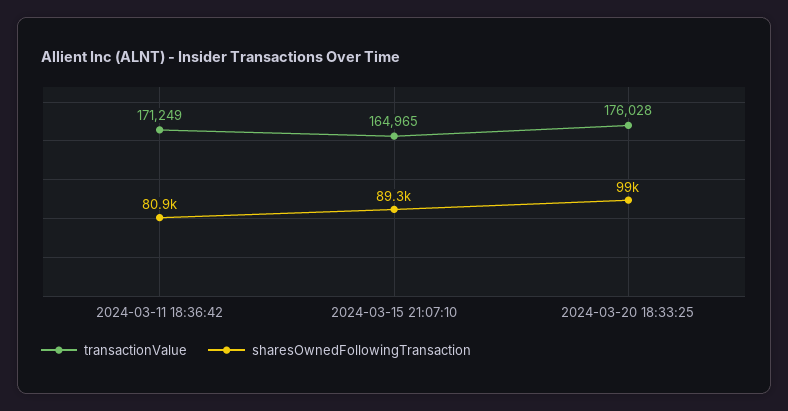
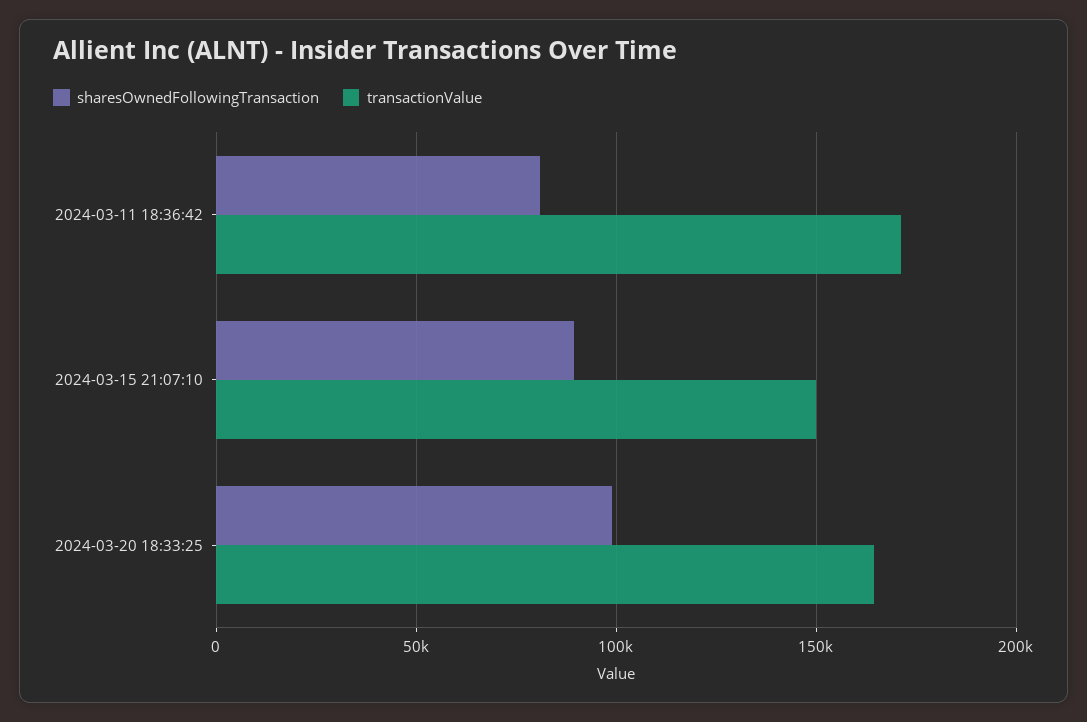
transactionValue, 2024-03-15 21:07:10: 164965 -> 150000
transactionValue, 2024-03-20 18:33:25: 176028 -> 165000

